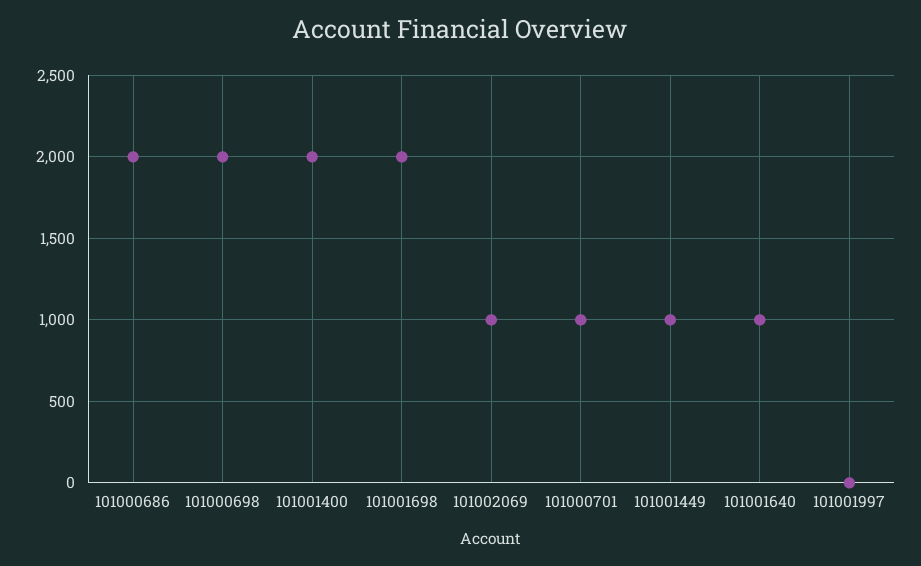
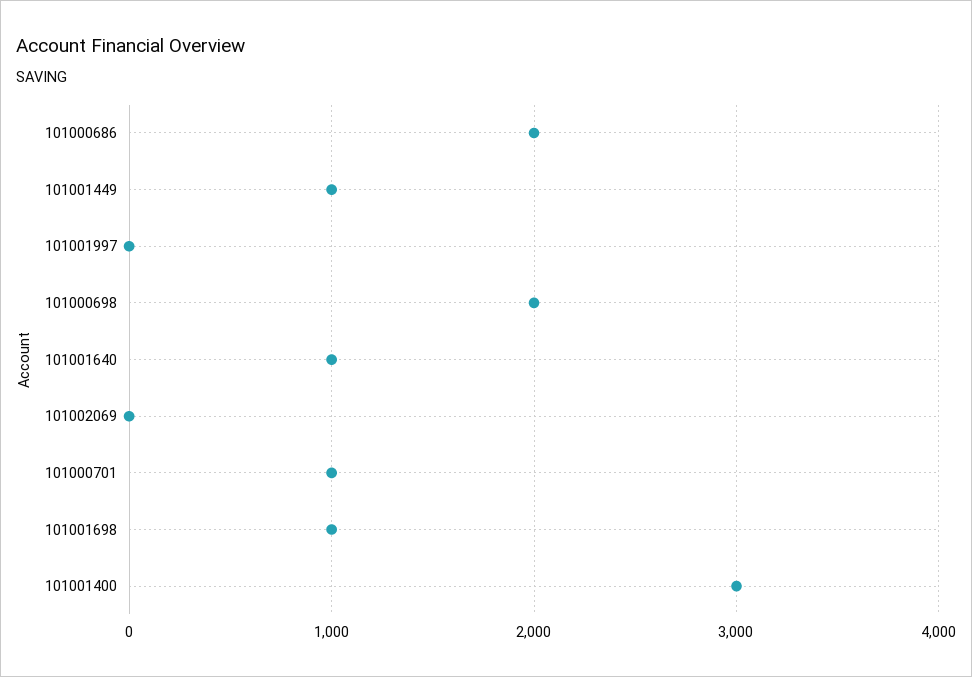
101001400: 2000 -> 3000
101001698: 2000 -> 1000
101002069: 1000 -> 0

